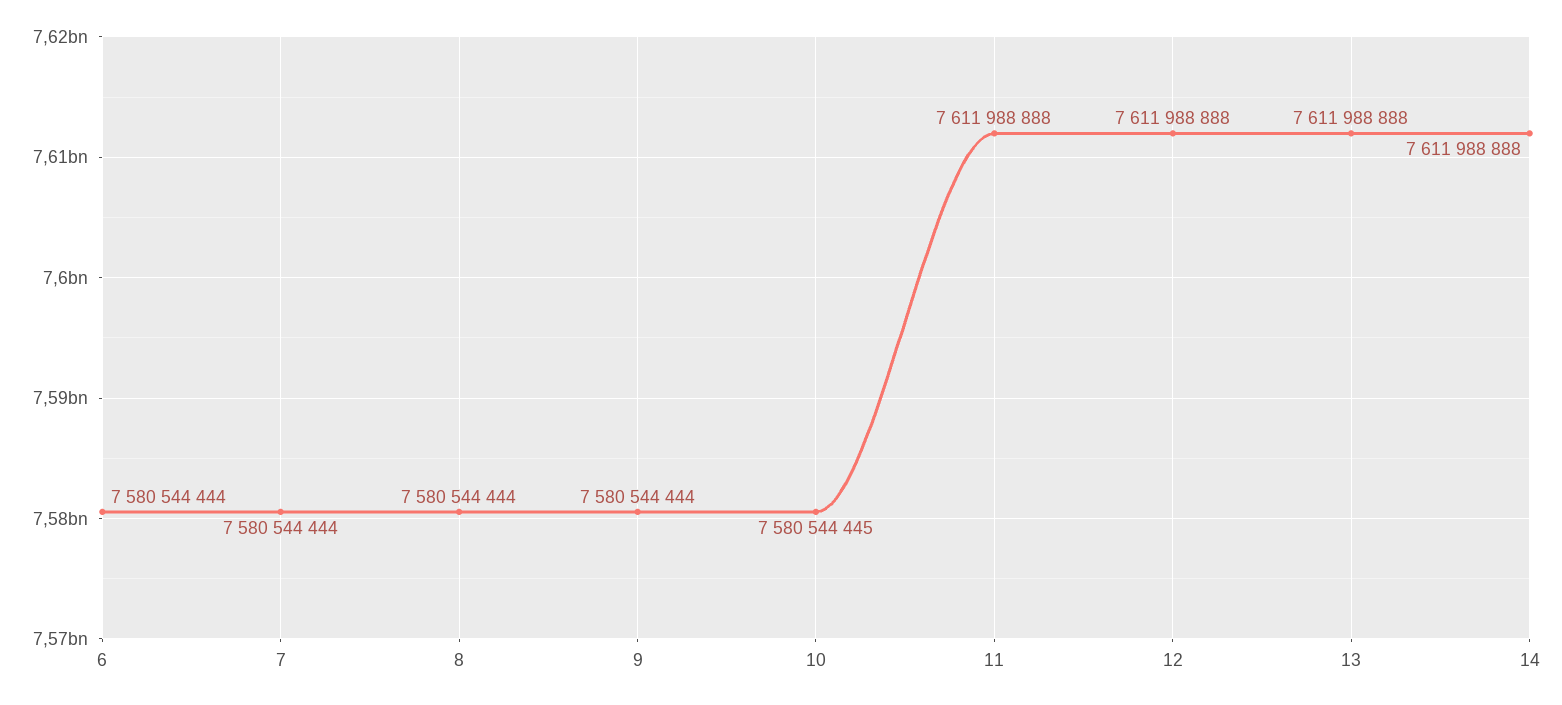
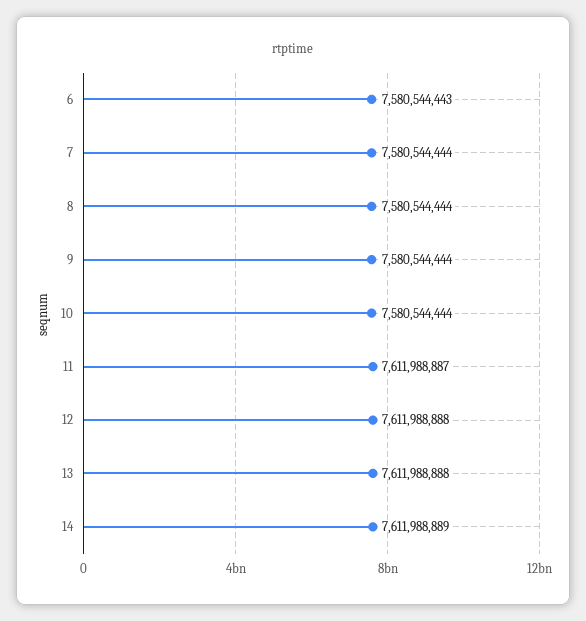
6: 7580544444 -> 7580544443
10: 7580544445 -> 7580544444
11: 7611988888 -> 7611988887
14: 7611988888 -> 7611988889

